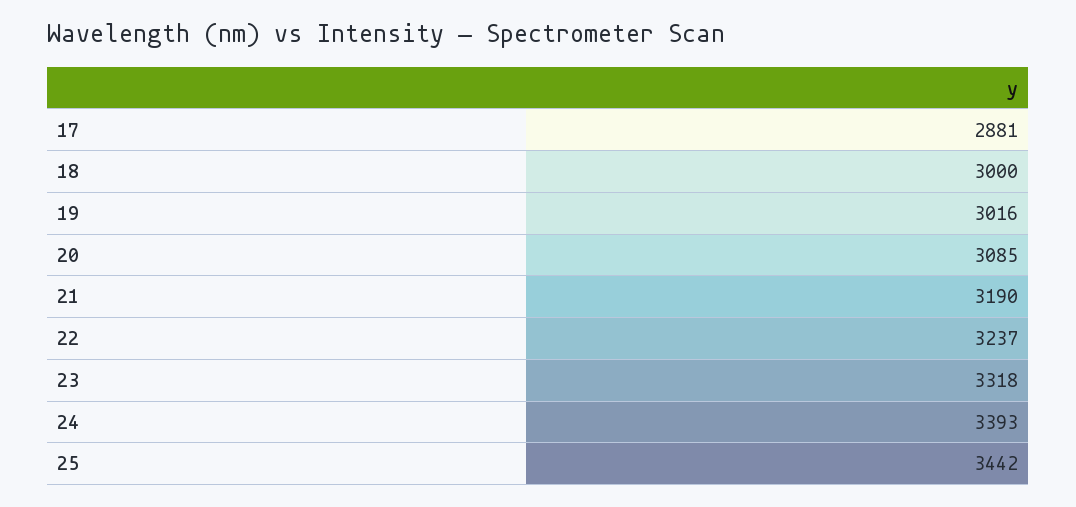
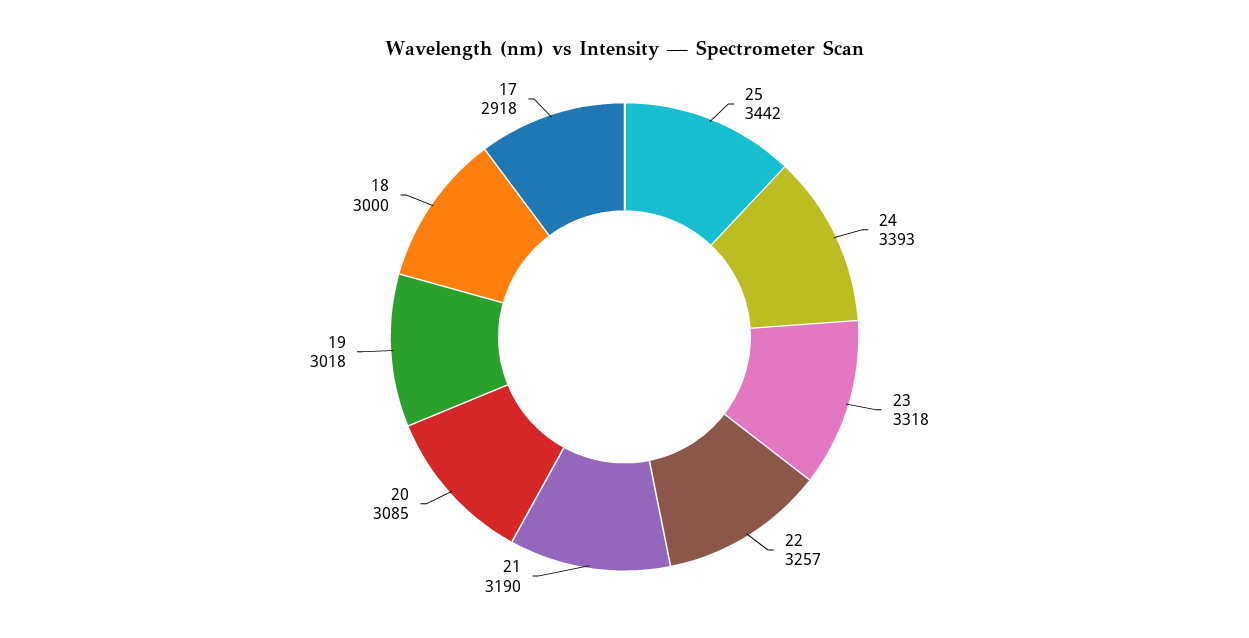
17: 2881 -> 2918
19: 3016 -> 3018
22: 3237 -> 3257

